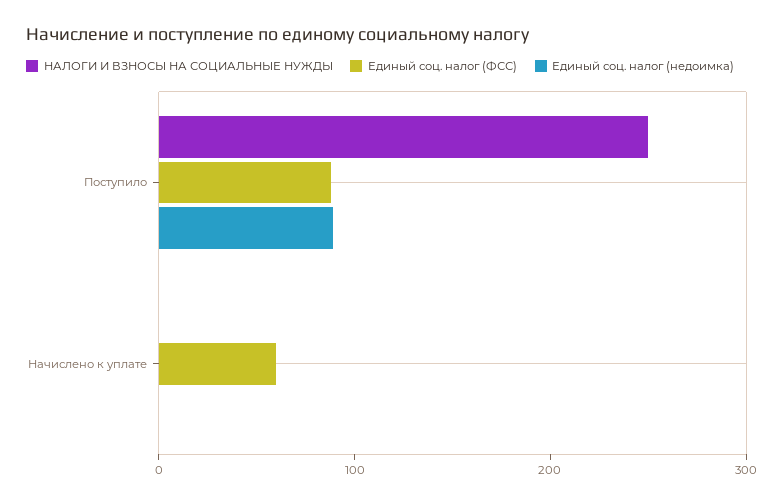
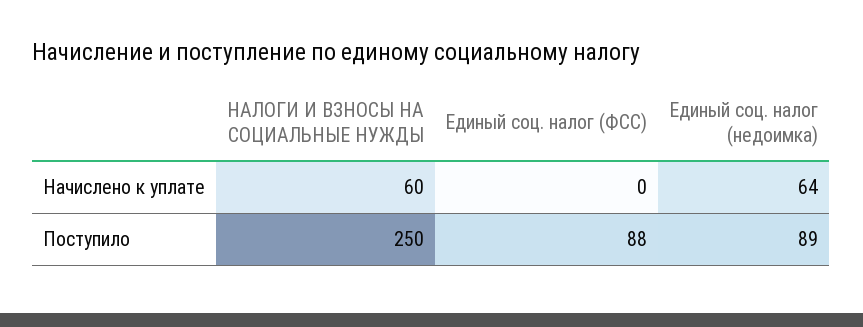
НАЛОГИ И ВЗНОСЫ НА СОЦИАЛЬНЫЕ НУЖДЫ, Начислено к уплате: 0 -> 60
Единый соц. налог (ФСС), Начислено к уплате: 60 -> 0
Единый соц. налог (недоимка), Начислено к уплате: 0 -> 64

